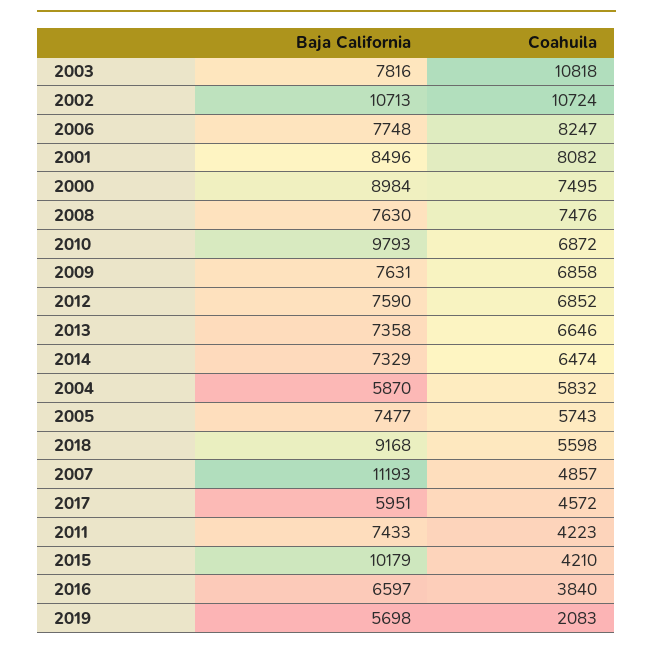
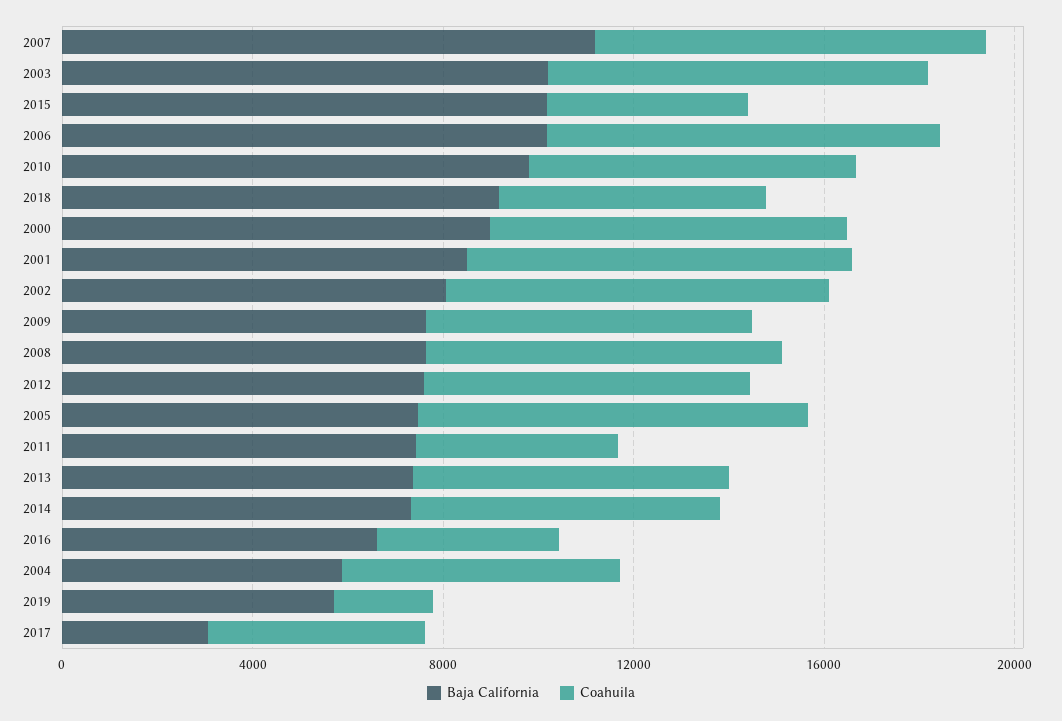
Baja California, 2003: 7816 -> 10000
Coahuila, 2003: 10818 -> 8000
Baja California, 2002: 10713 -> 8000
Coahuila, 2002: 10724 -> 8000
Baja California, 2006: 7748 -> 10000
Coahuila, 2005: 5743 -> 8000
Coahuila, 2007: 4857 -> 8000
Baja California, 2017: 5951 -> 3000

